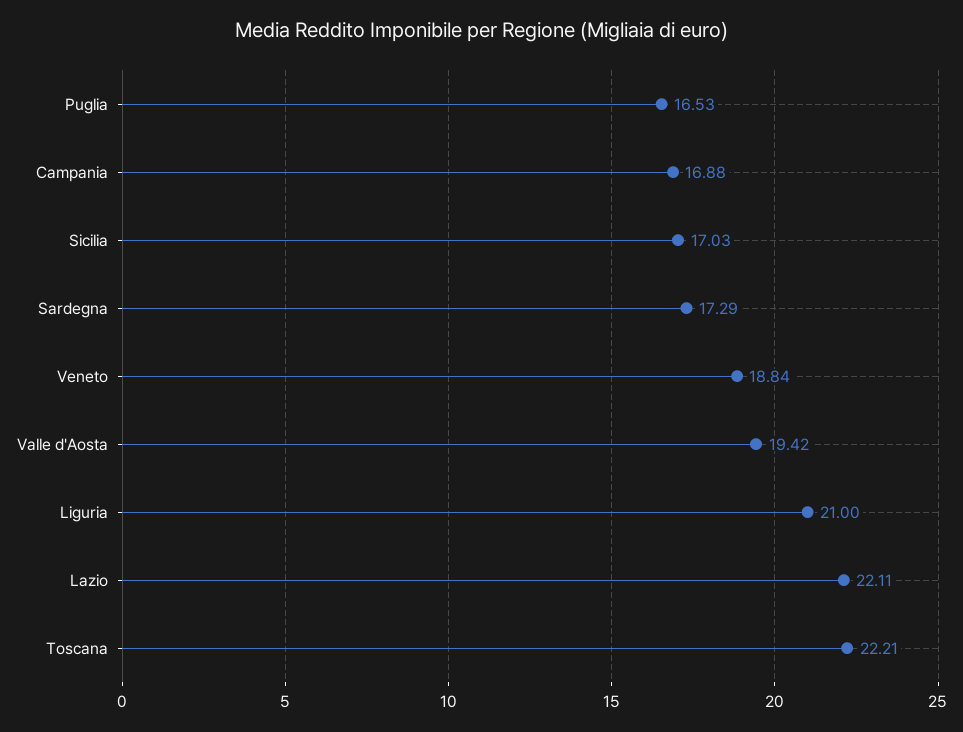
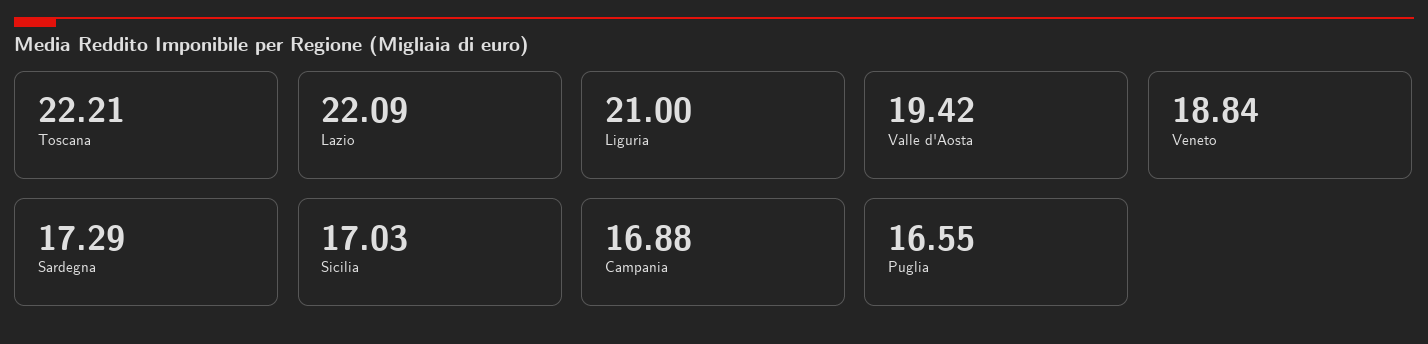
Puglia: 16.53 -> 16.55
Lazio: 22.11 -> 22.09

